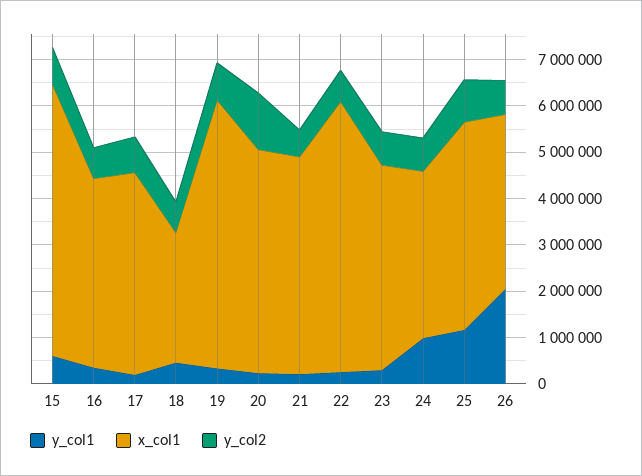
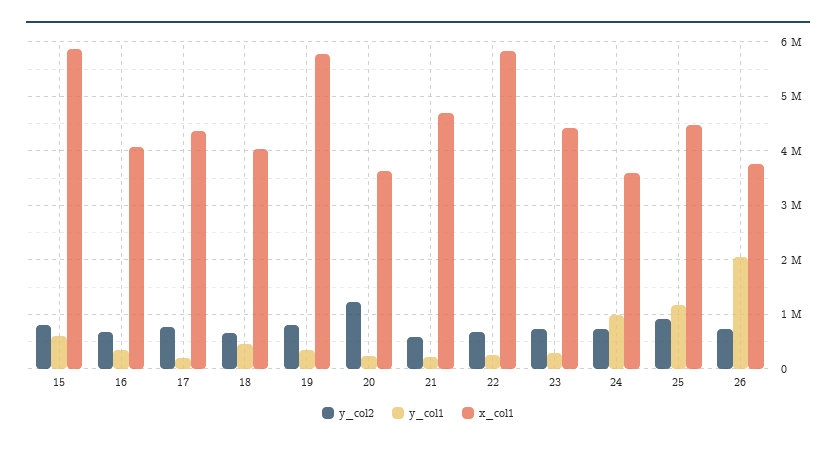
x_col1, 18: 2800000 -> 4000000
x_col1, 20: 4800000 -> 3600000

